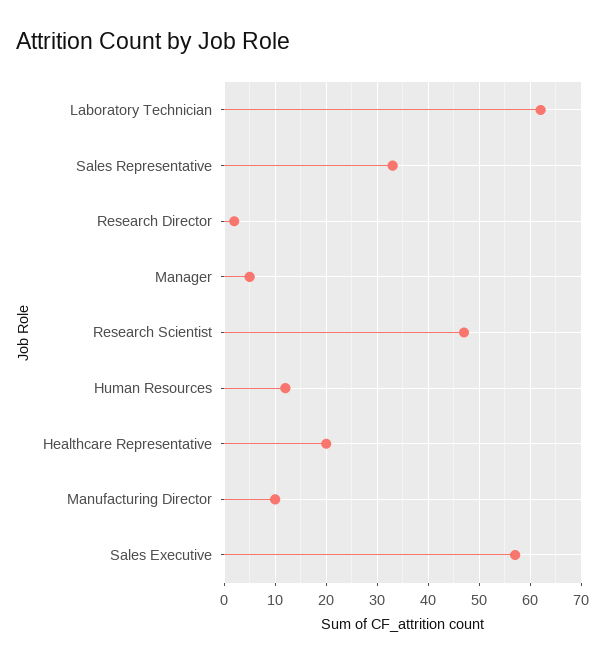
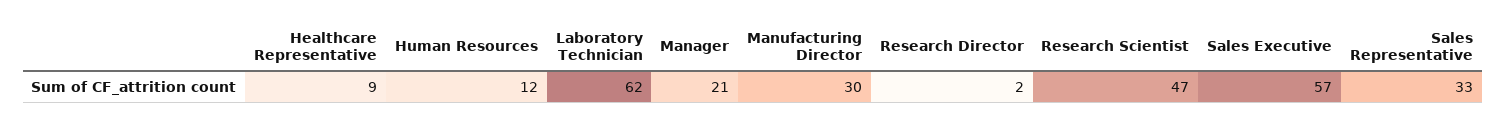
Manager: 5 -> 21
Healthcare Representative: 20 -> 9
Manufacturing Director: 10 -> 30

